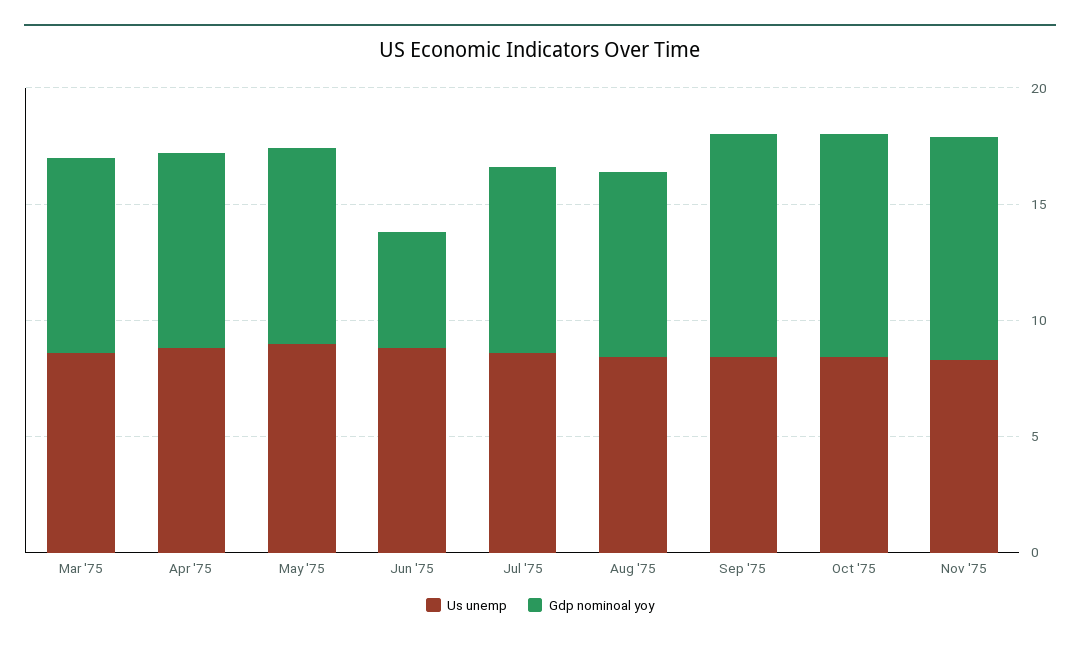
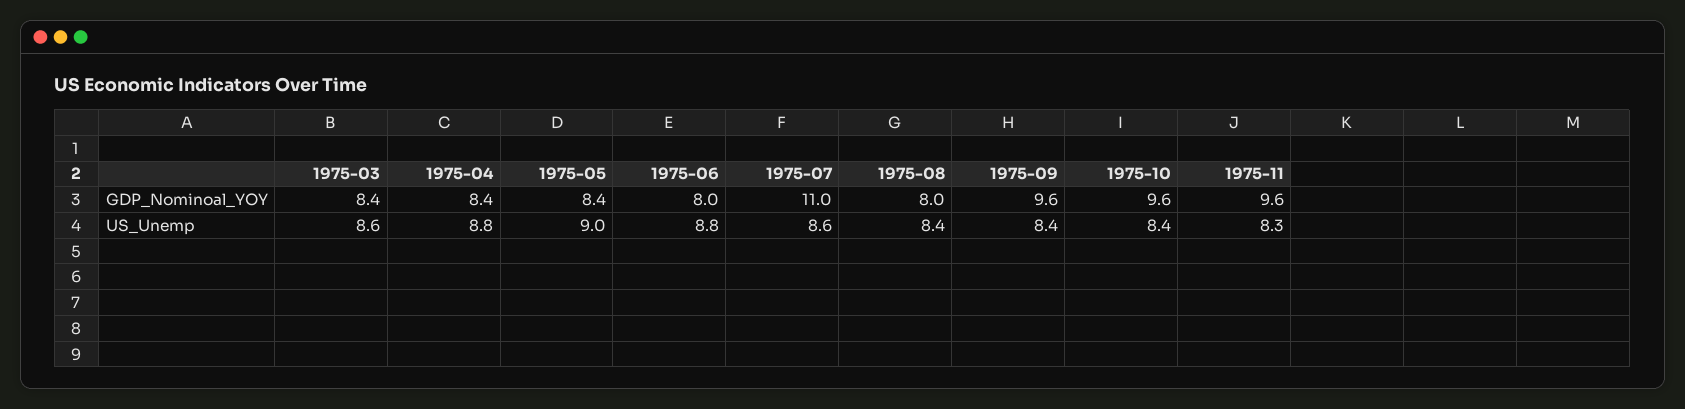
Gdp nominoal yoy, Jun '75: 5 -> 8
Gdp nominoal yoy, Jul '75: 8 -> 11

